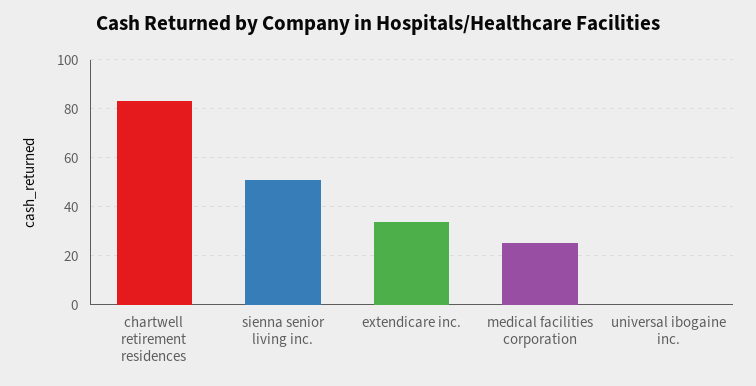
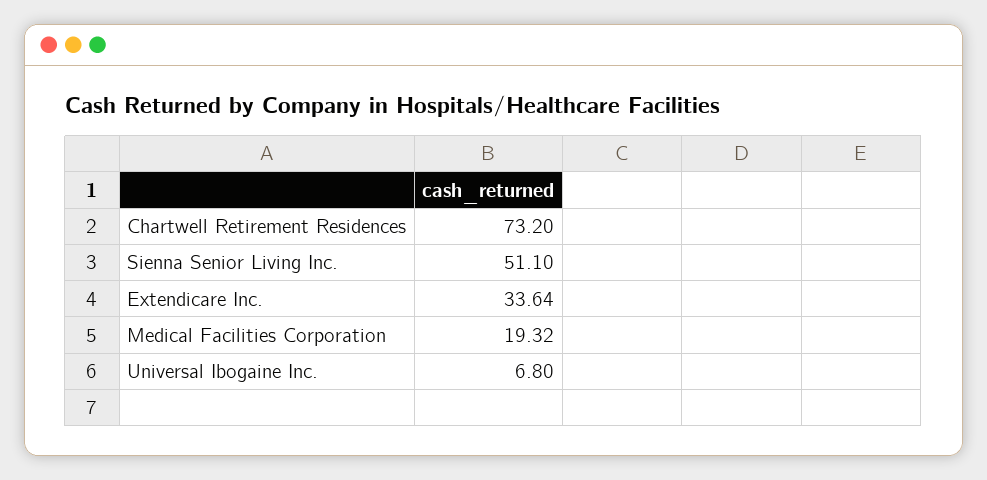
chartwell retirement residences: 82.5 -> 73.2
medical facilities corporation: 25 -> 19.32
universal ibogaine inc.: 0 -> 6.8

